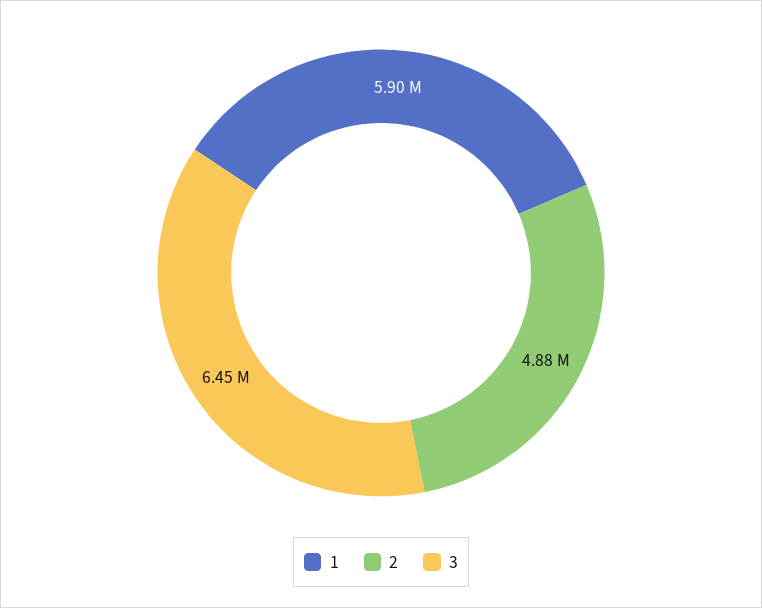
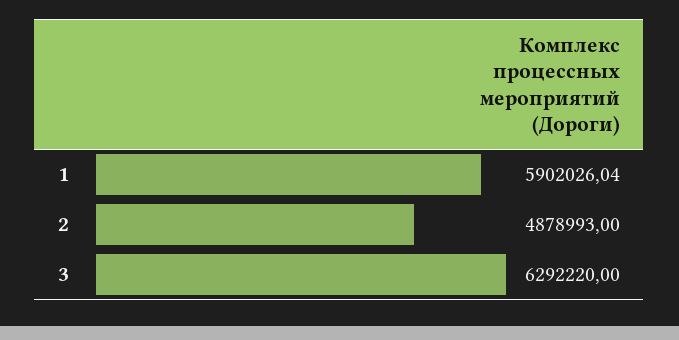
3: 6450000 -> 6292220

